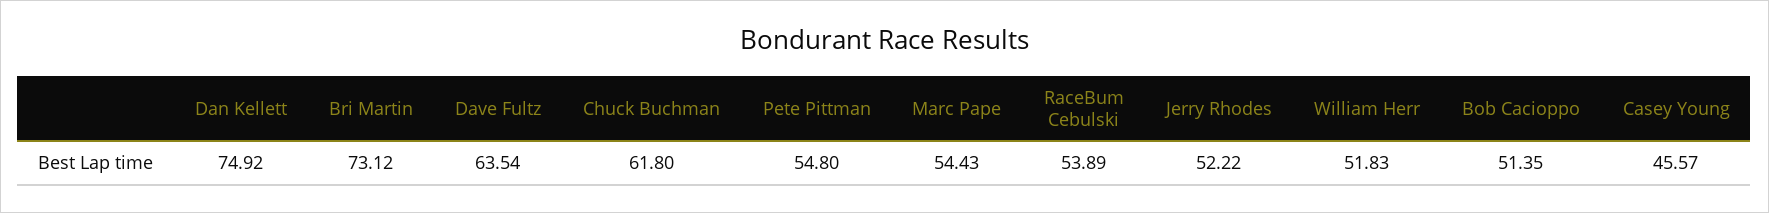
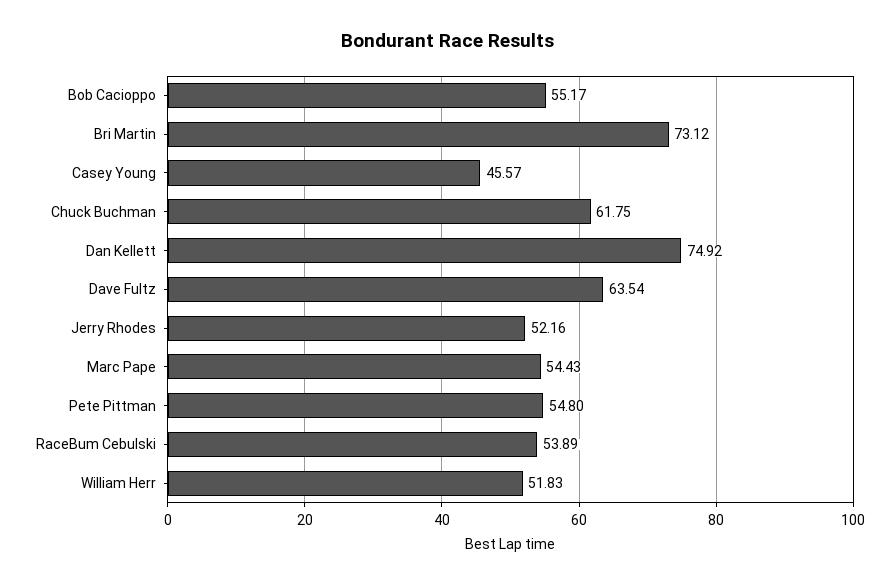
Chuck Buchman: 61.8 -> 61.75
Jerry Rhodes: 52.22 -> 52.16
Bob Cacioppo: 51.35 -> 55.17

